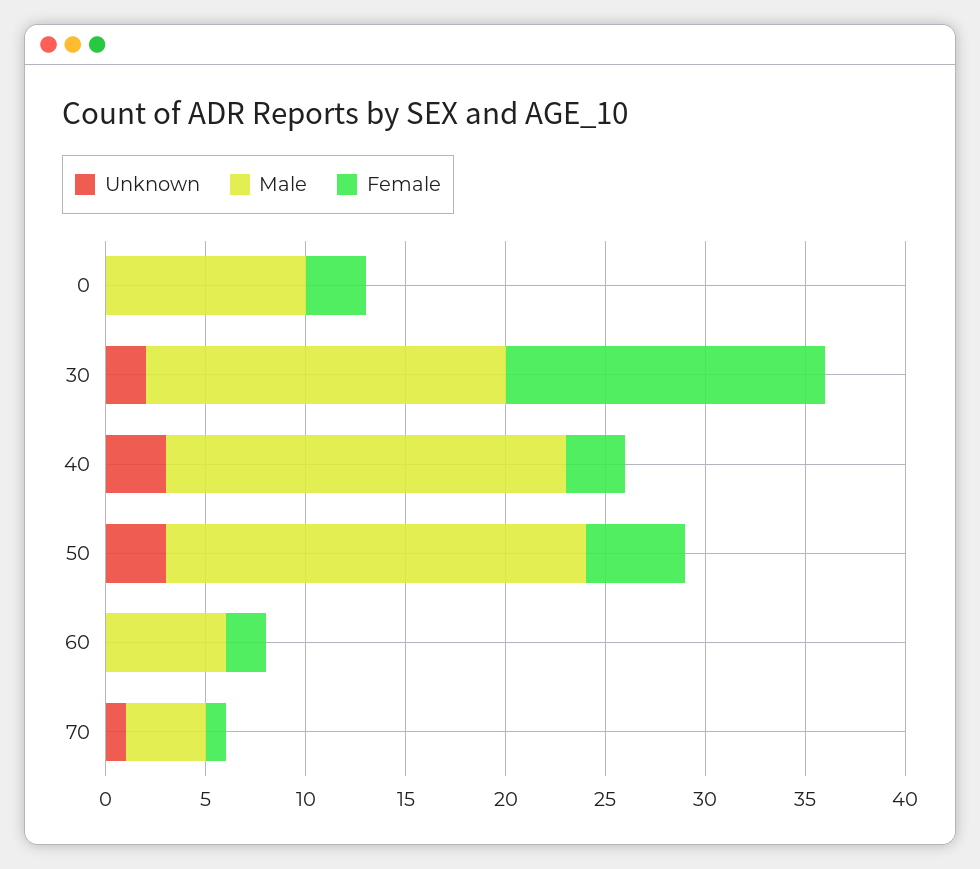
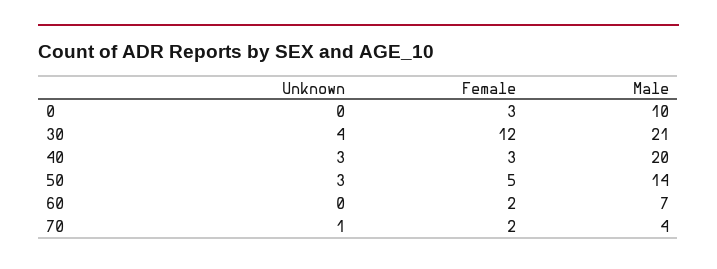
Unknown, 30: 2 -> 4
Male, 30: 18 -> 21
Female, 30: 16 -> 12
Male, 50: 21 -> 14
Male, 60: 6 -> 7
Female, 70: 1 -> 2

